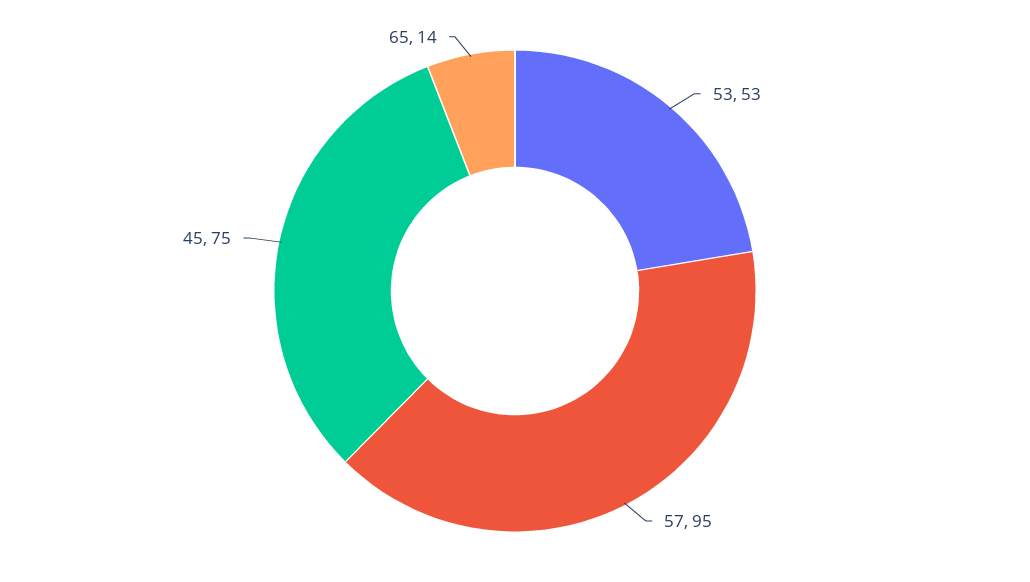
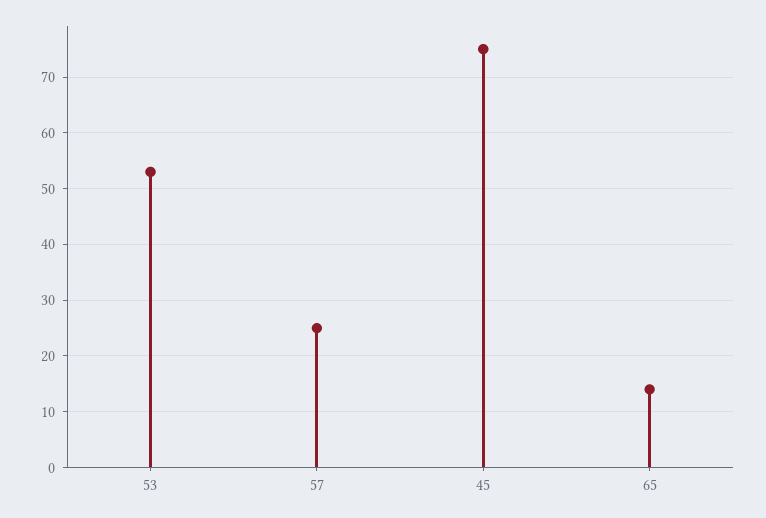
57: 95 -> 25

